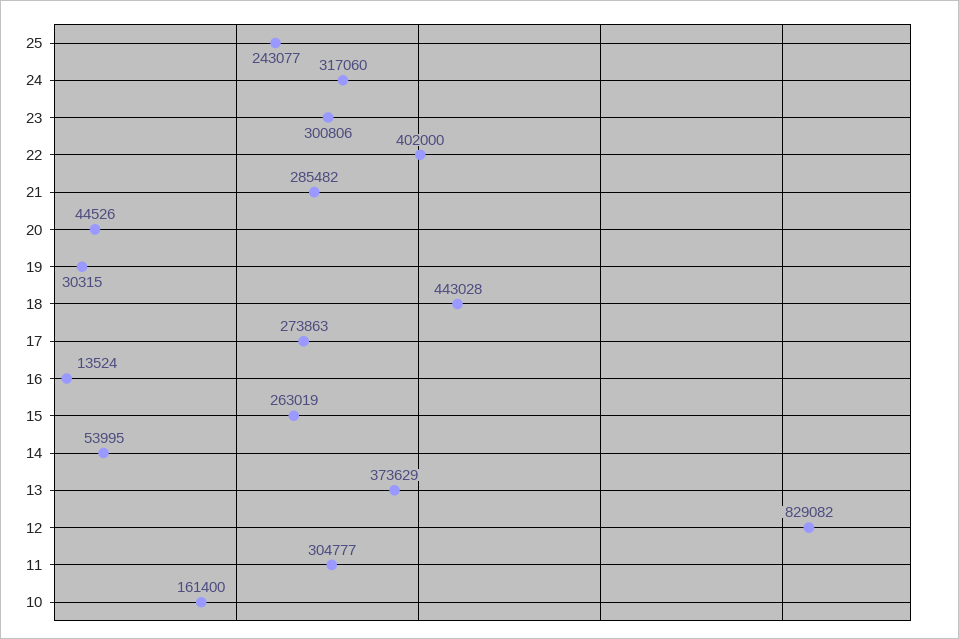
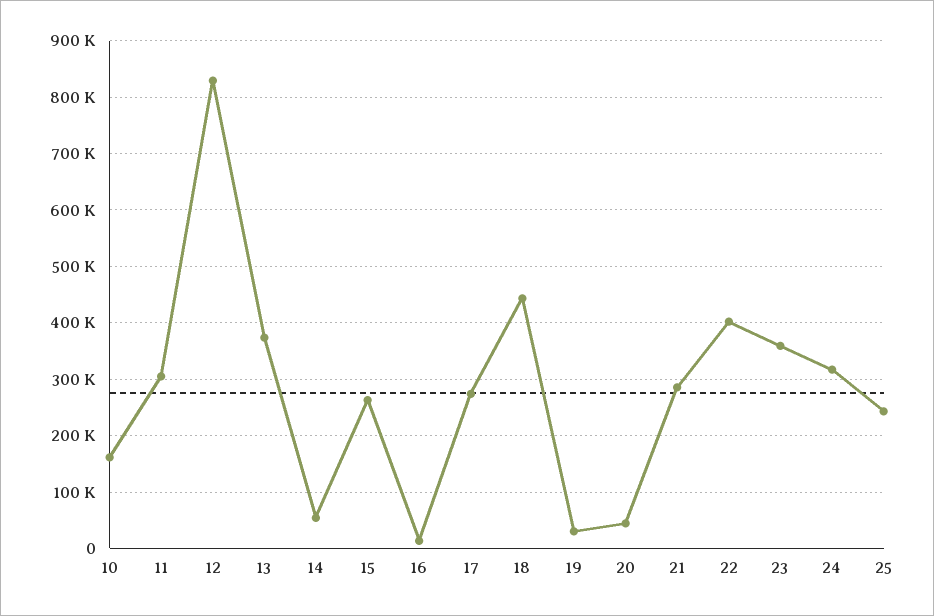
23: 300806 -> 360000

